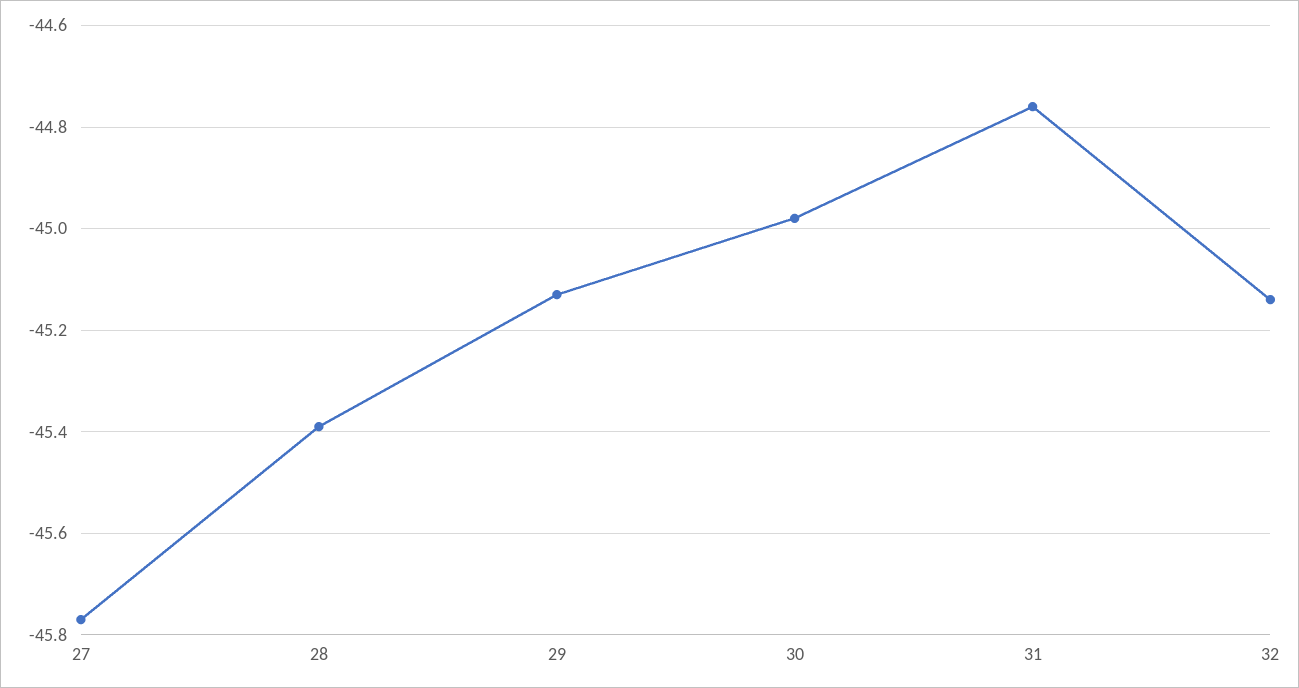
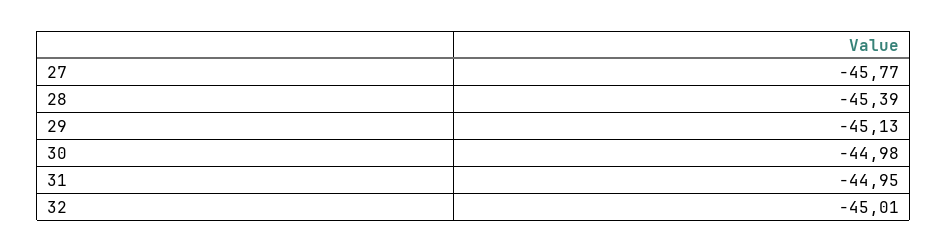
31: -44.75 -> -44.95
32: -45.15 -> -45.01

